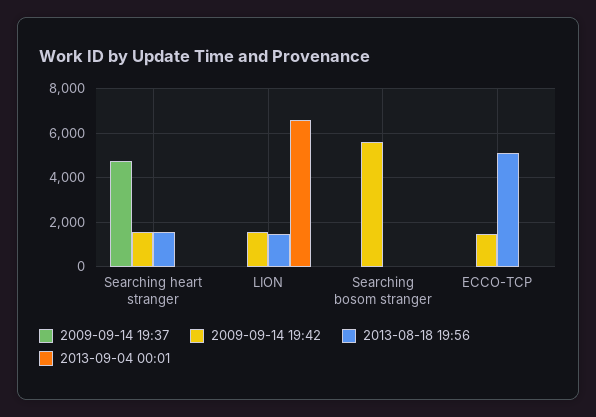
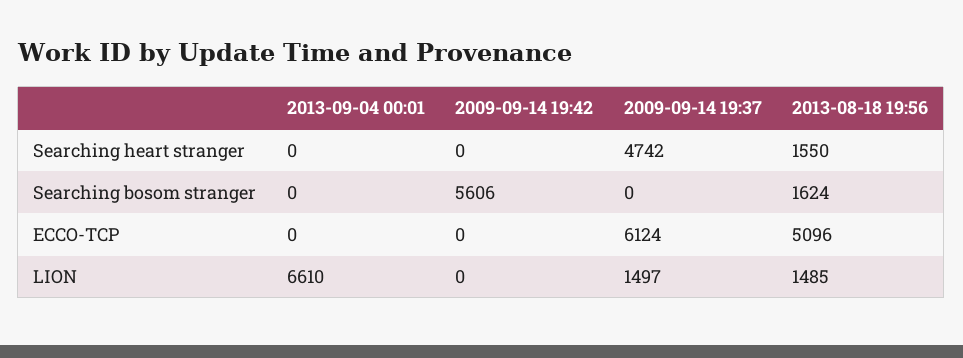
2009-09-14 19:42, Searching heart stranger: 1500 -> 0
2009-09-14 19:37, LION: 0 -> 1497
2009-09-14 19:42, LION: 1500 -> 0
2013-08-18 19:56, Searching bosom stranger: 0 -> 1624
2009-09-14 19:37, ECCO-TCP: 0 -> 6124
2009-09-14 19:42, ECCO-TCP: 1500 -> 0

